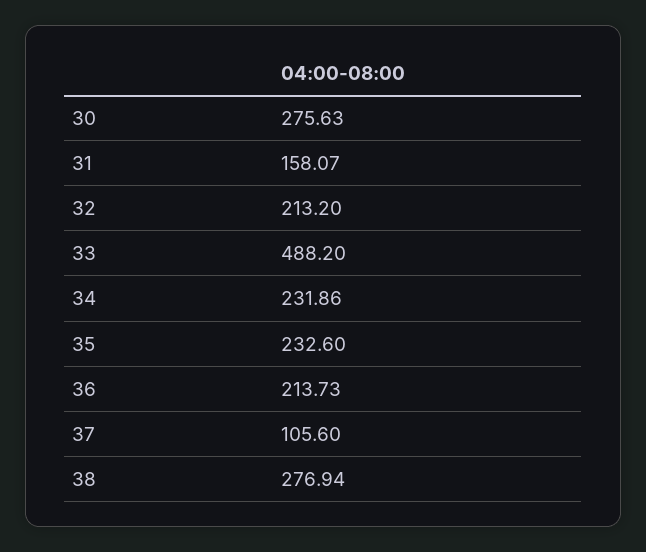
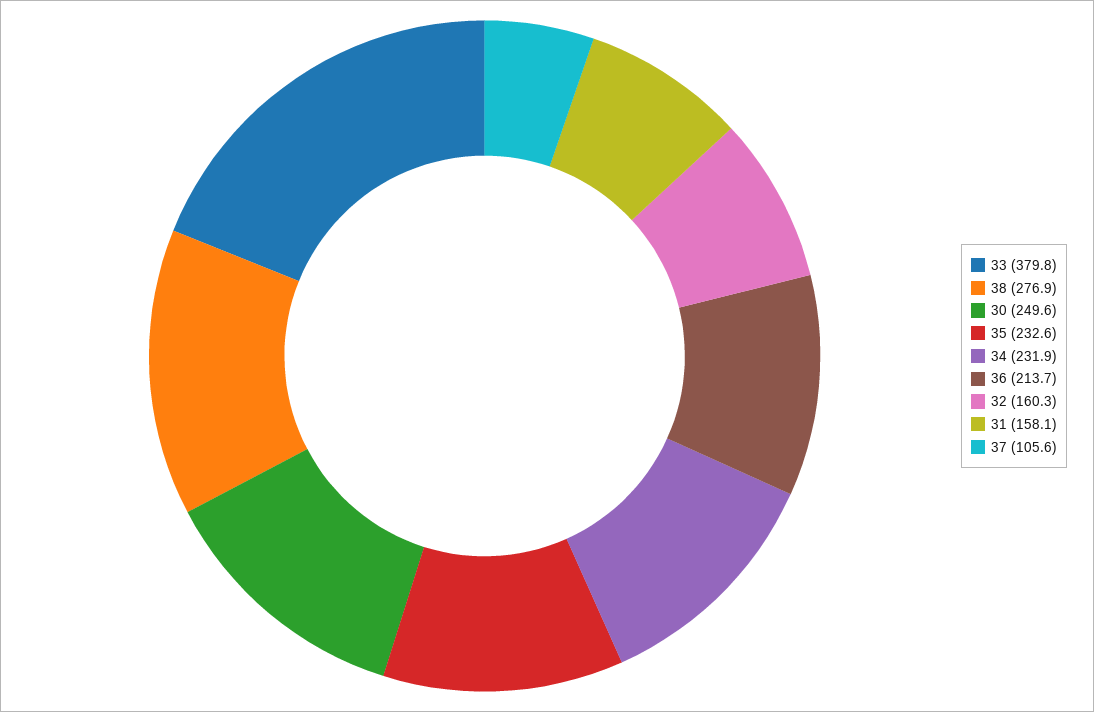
30: 275.63 -> 249.6
32: 213.2 -> 160.3
33: 488.2 -> 379.8

